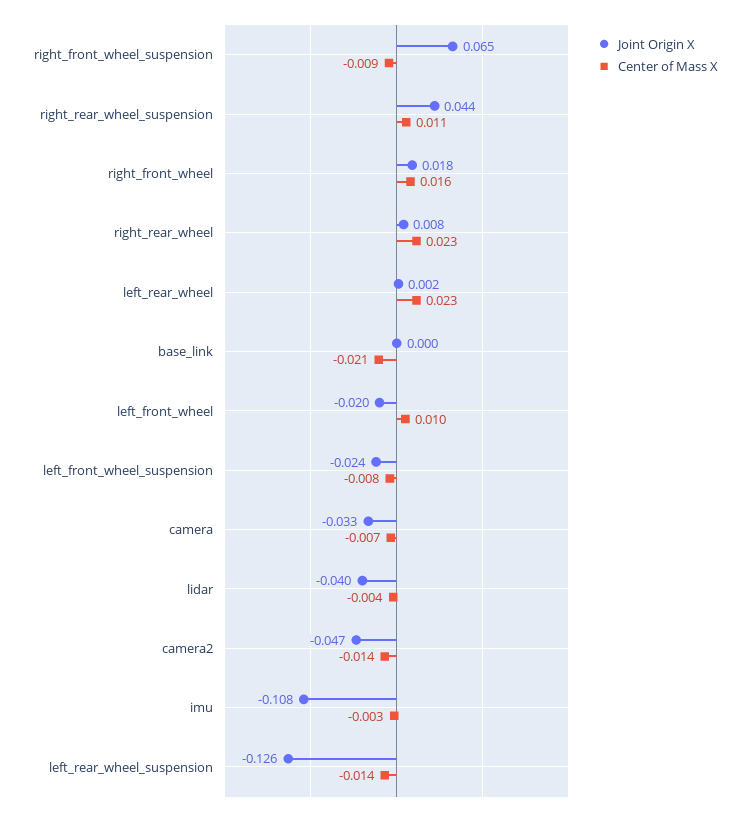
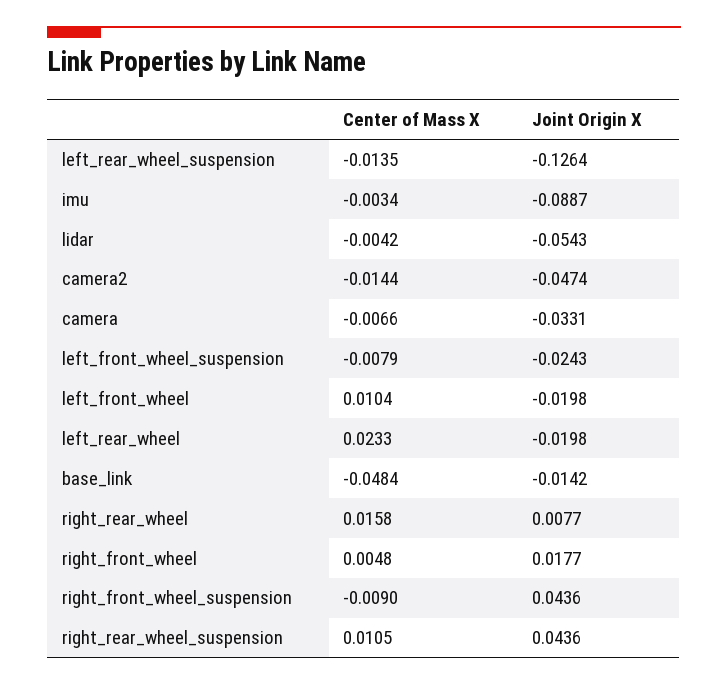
Joint Origin X, right_front_wheel_suspension: 0.065 -> 0.0436
Center of Mass X, right_front_wheel: 0.016 -> 0.0048
Center of Mass X, right_rear_wheel: 0.023 -> 0.0158
Joint Origin X, left_rear_wheel: 0.002 -> -0.0198
Joint Origin X, base_link: 0 -> -0.0142
Center of Mass X, base_link: -0.021 -> -0.0484
Joint Origin X, lidar: -0.04 -> -0.0543
Joint Origin X, imu: -0.108 -> -0.0887

